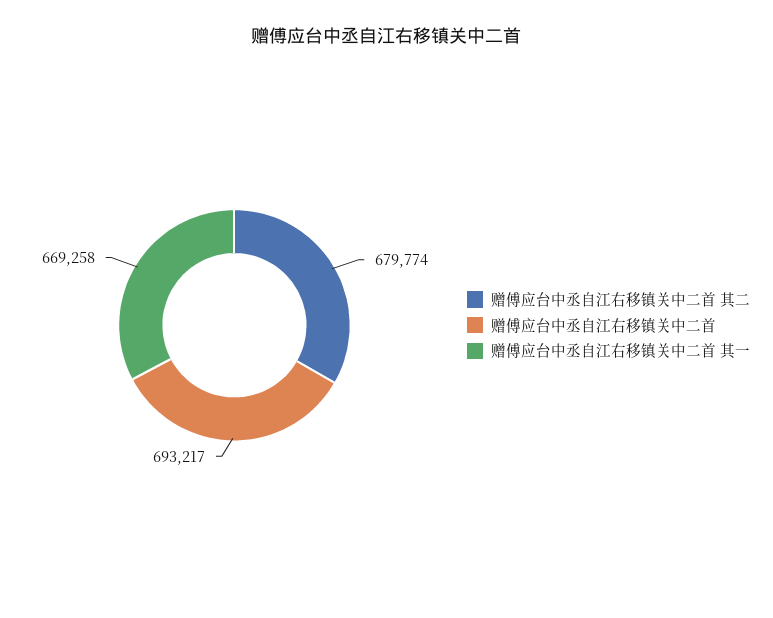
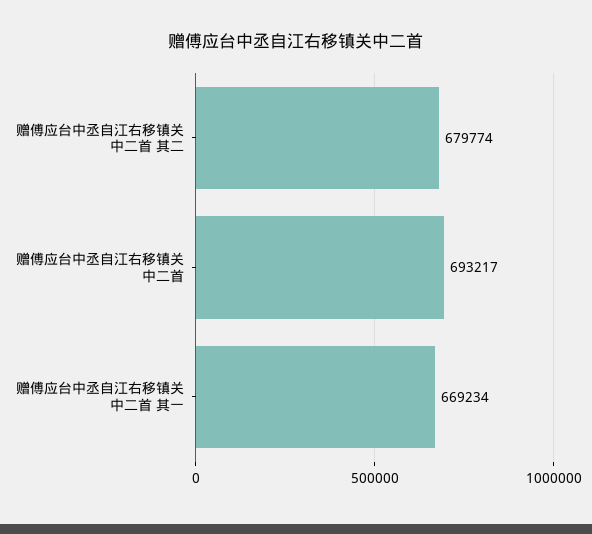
赠傅应台中丞自江右移镇关中二首 其一: 669258 -> 669234

